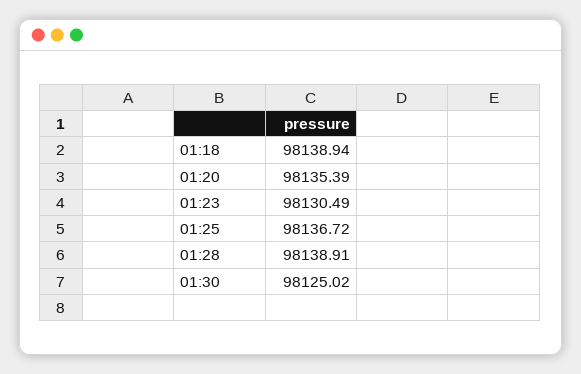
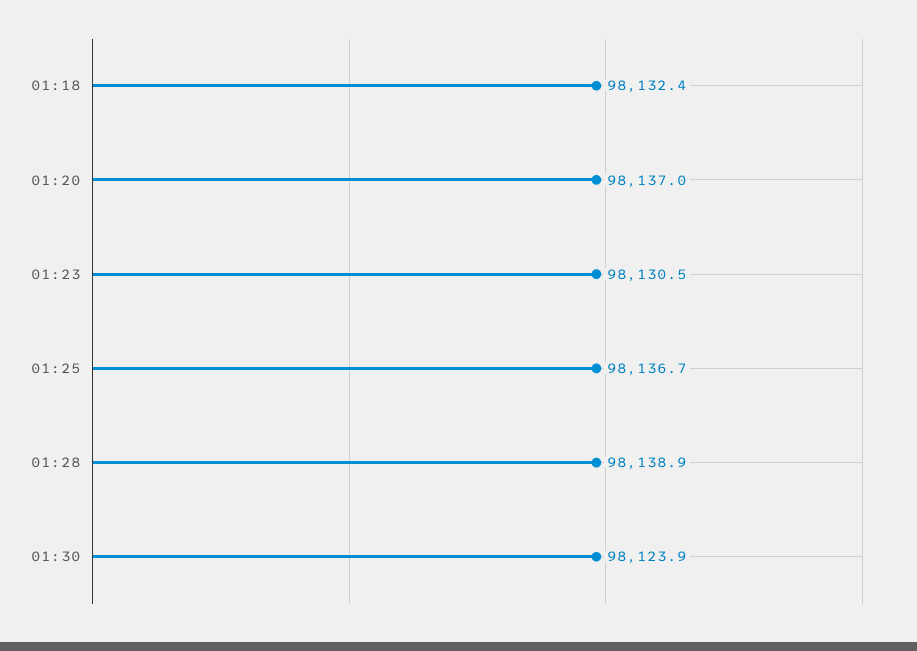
01:18: 98138.94 -> 98132.4
01:20: 98135.39 -> 98137
01:30: 98125.02 -> 98123.9

